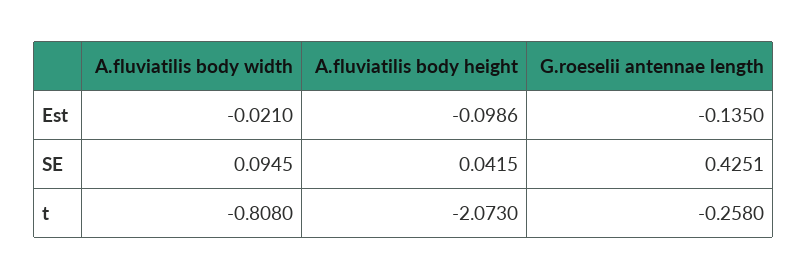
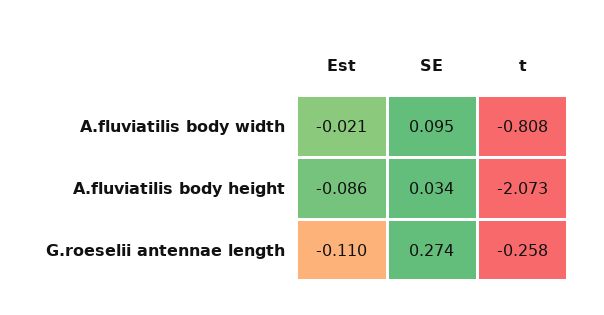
A.fluviatilis body height, Est: -0.0986 -> -0.086
G.roeselii antennae length, Est: -0.135 -> -0.11
A.fluviatilis body height, SE: 0.0415 -> 0.034
G.roeselii antennae length, SE: 0.4251 -> 0.274

